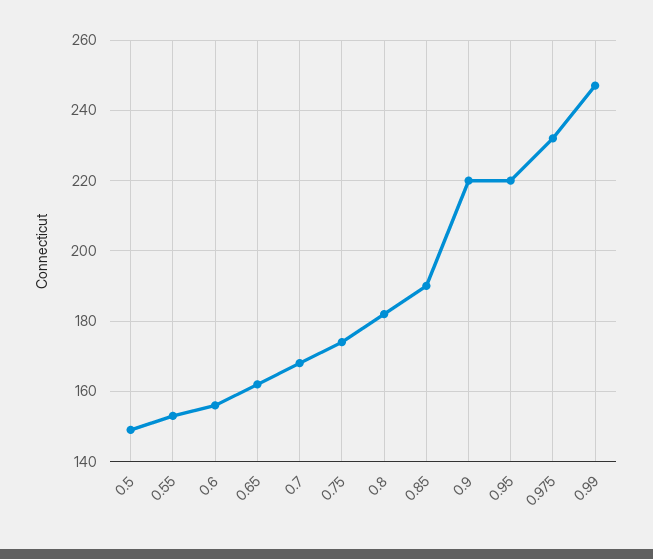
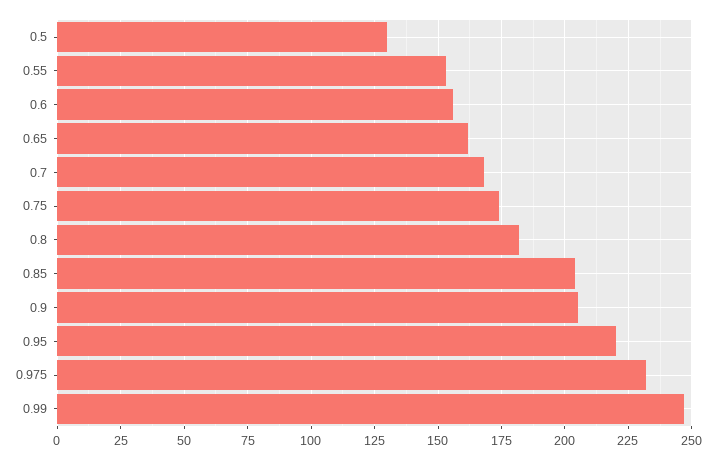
0.5: 150 -> 130
0.85: 190 -> 205
0.9: 220 -> 205

